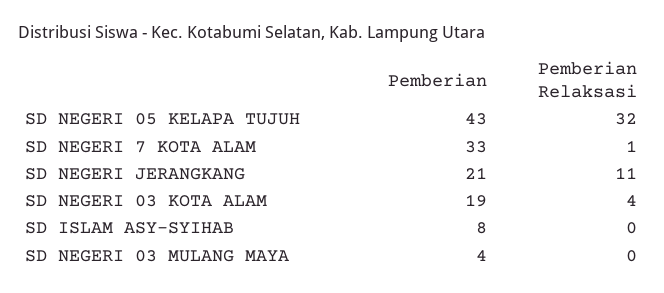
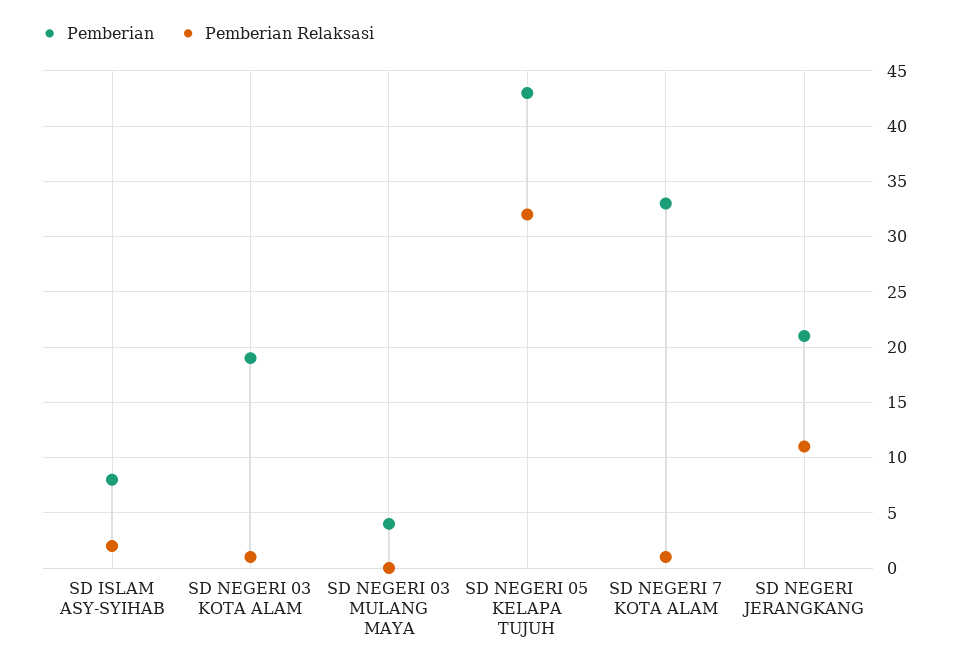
Pemberian Relaksasi, SD NEGERI 03 KOTA ALAM: 4 -> 1
Pemberian Relaksasi, SD ISLAM ASY-SYIHAB: 0 -> 2

